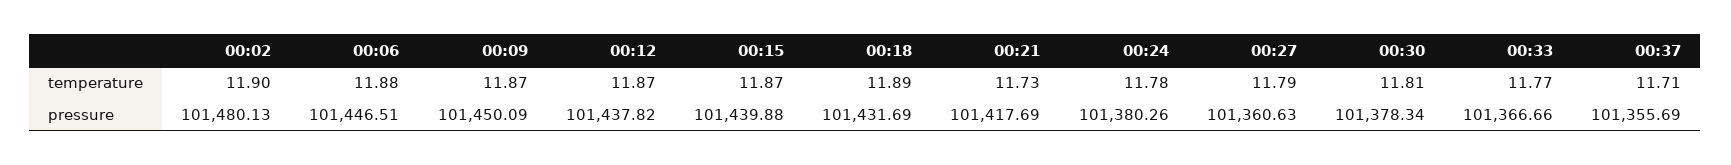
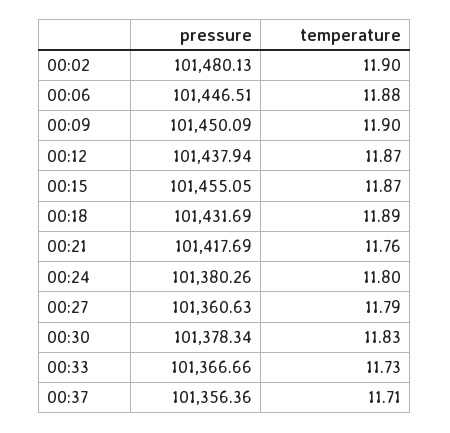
00:09, temperature: 11.87 -> 11.9
00:21, temperature: 11.73 -> 11.76
00:24, temperature: 11.78 -> 11.8
00:30, temperature: 11.81 -> 11.83
00:33, temperature: 11.77 -> 11.73
00:12, pressure: 101437.82 -> 101437.94
00:15, pressure: 101439.88 -> 101455.05
00:37, pressure: 101355.69 -> 101356.36

